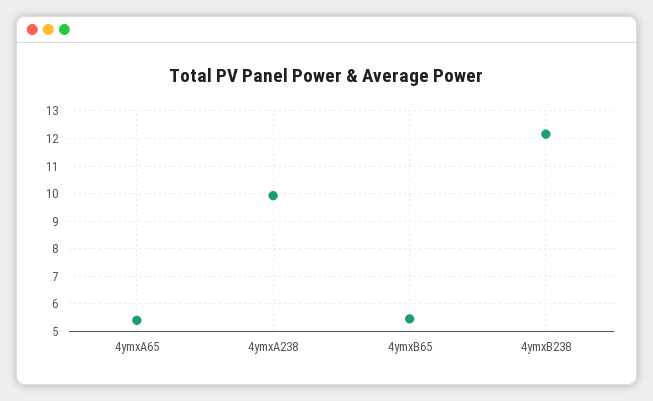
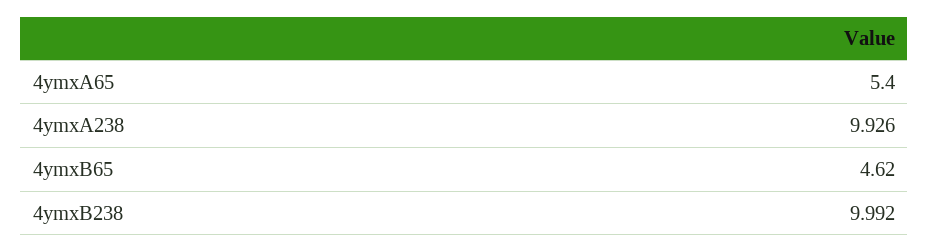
4ymxB65: 5.5 -> 4.62
4ymxB238: 12.25 -> 9.992

